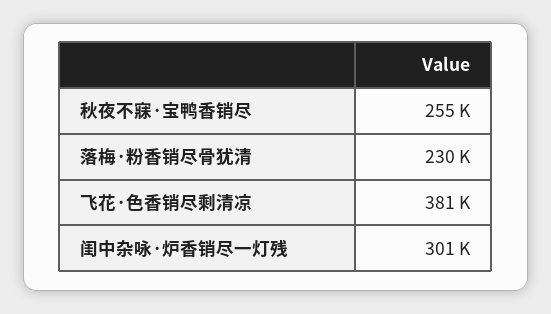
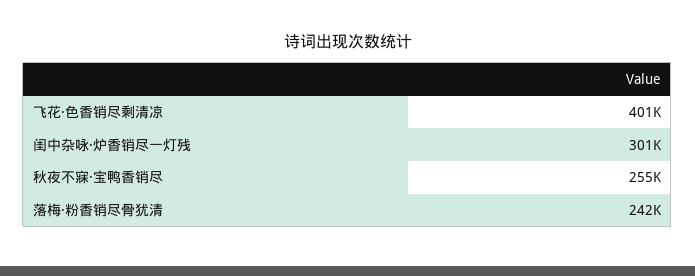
落梅·粉香销尽骨犹清: 230000 -> 242000
飞花·色香销尽剩清凉: 381000 -> 401000

